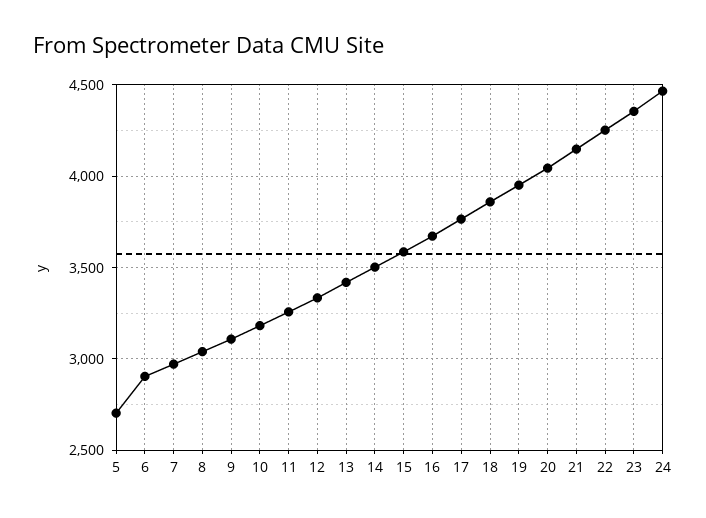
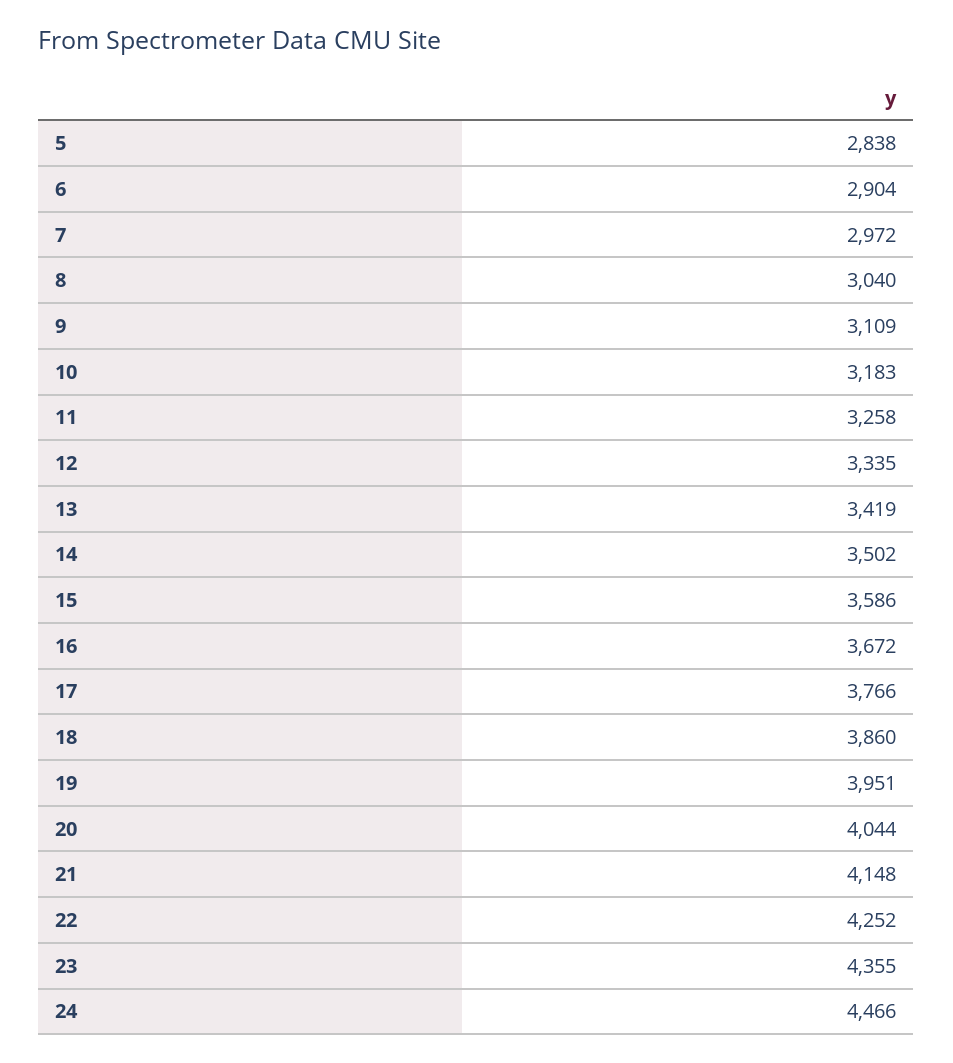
5: 2700 -> 2838

